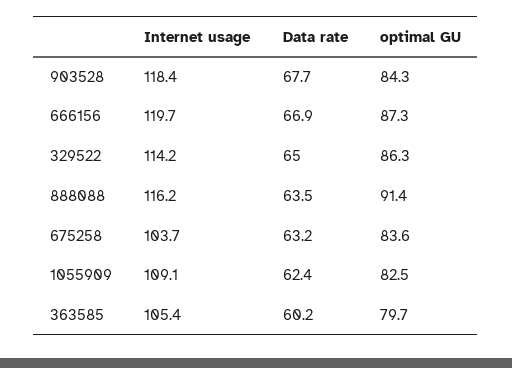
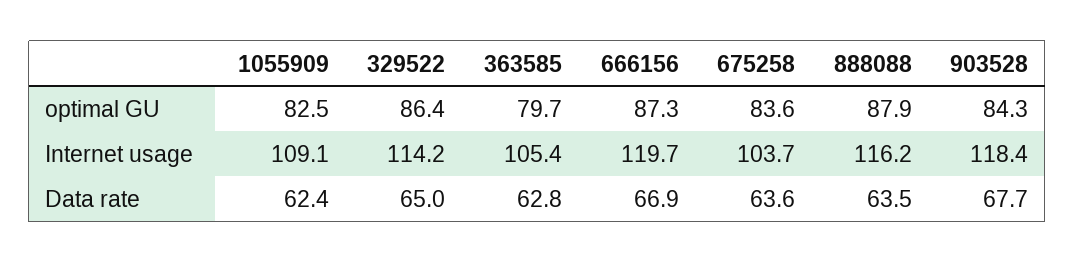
optimal GU, 329522: 86.3 -> 86.4
optimal GU, 888088: 91.4 -> 87.9
Data rate, 675258: 63.2 -> 63.6
Data rate, 363585: 60.2 -> 62.8

